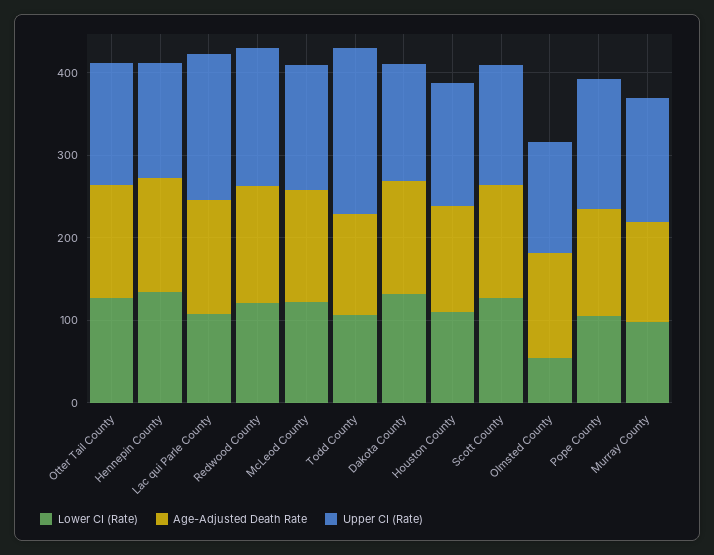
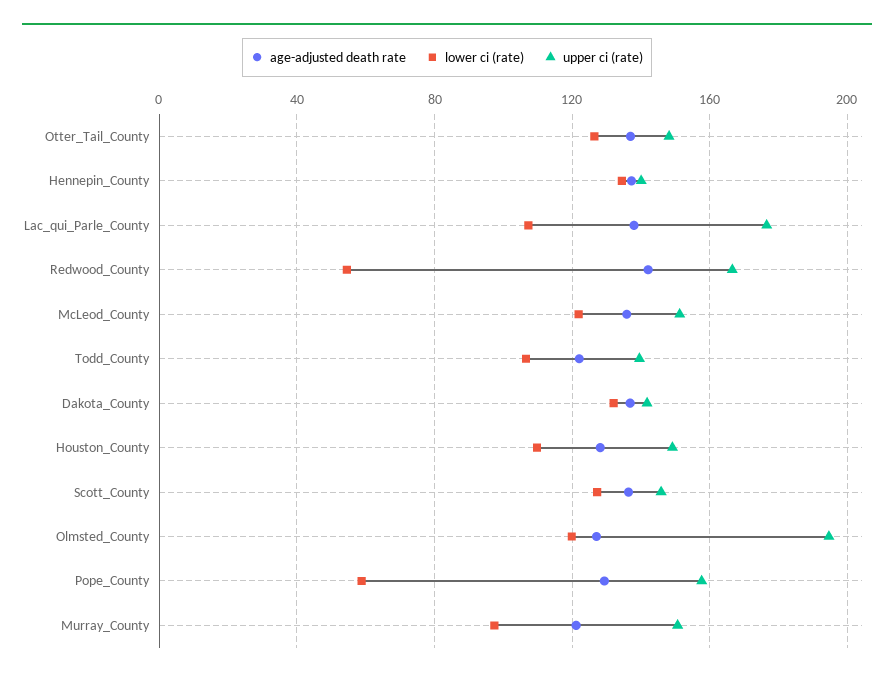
Lower CI (Rate), Redwood County: 120 -> 55
Upper CI (Rate), Todd County: 200 -> 140
Lower CI (Rate), Olmsted County: 60 -> 120
Upper CI (Rate), Olmsted County: 140 -> 195
Lower CI (Rate), Pope County: 100 -> 60

